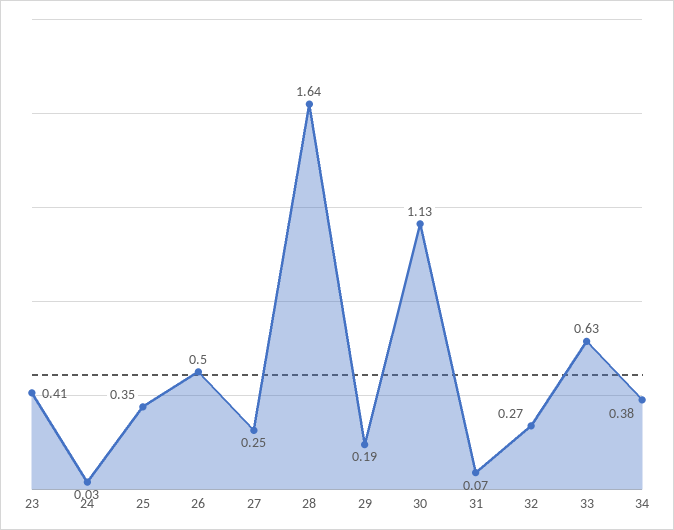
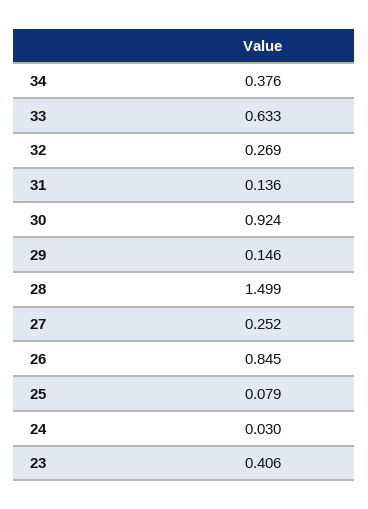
25: 0.35 -> 0.079
26: 0.5 -> 0.845
28: 1.64 -> 1.499
29: 0.19 -> 0.146
30: 1.13 -> 0.924
31: 0.07 -> 0.136

